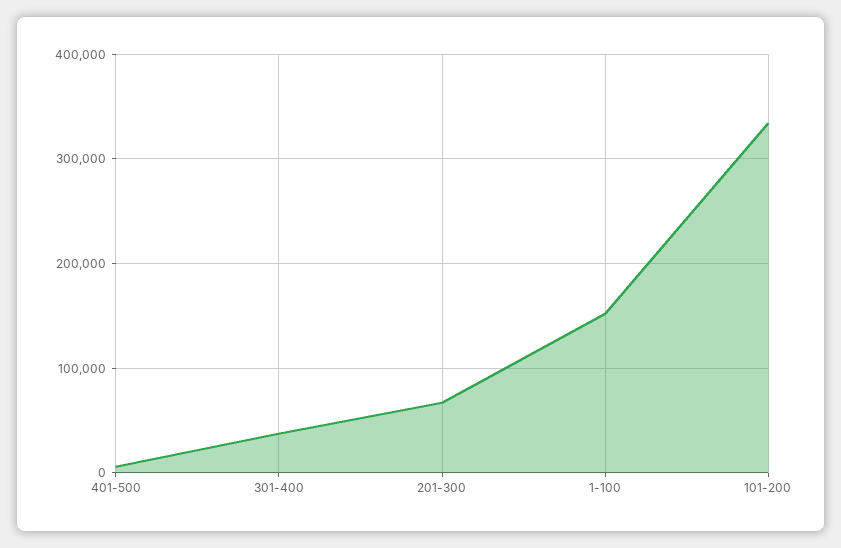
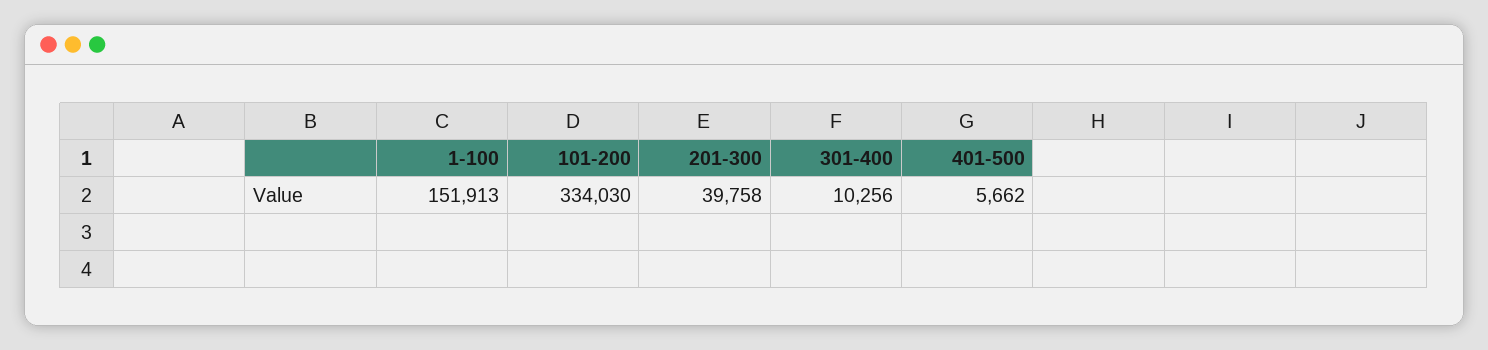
301-400: 40000 -> 10256
201-300: 70000 -> 39758

